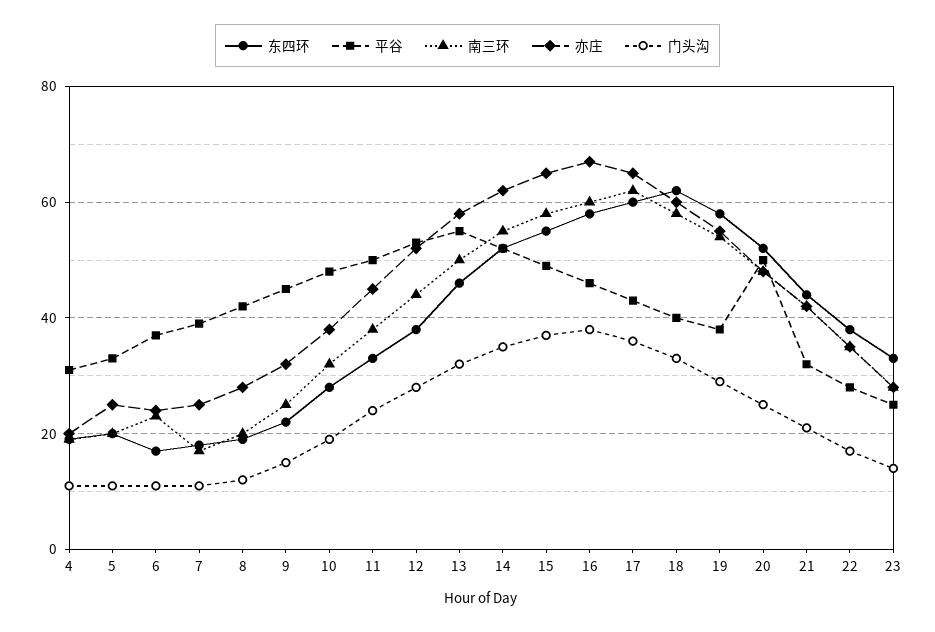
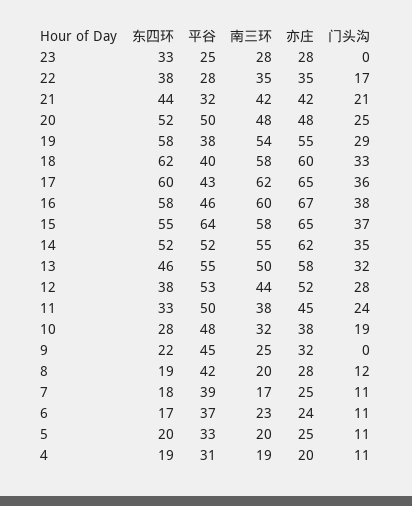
门头沟, 9: 15 -> 0
平谷, 15: 50 -> 64
门头沟, 23: 15 -> 0

